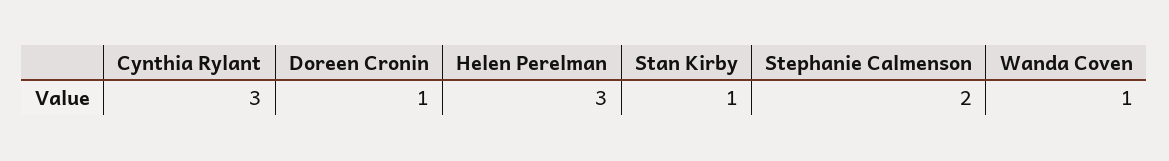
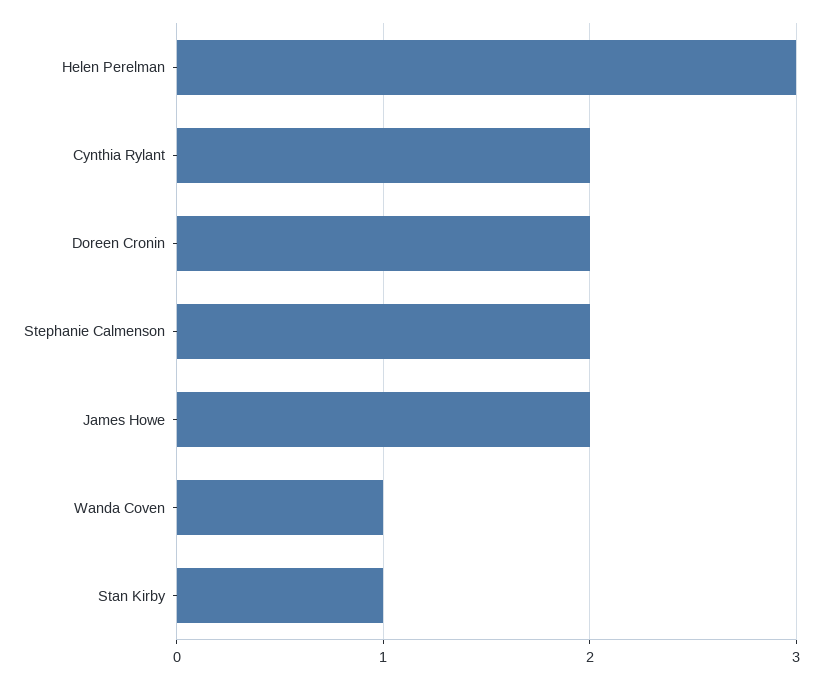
Cynthia Rylant: 3 -> 2
Doreen Cronin: 1 -> 2
James Howe: none -> 2

